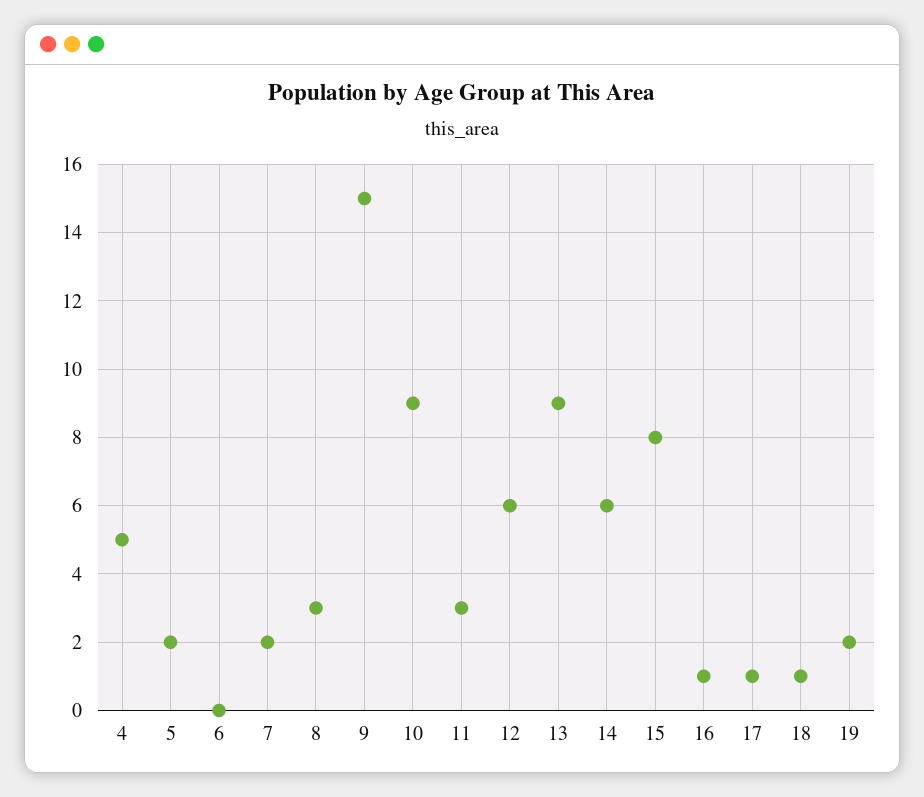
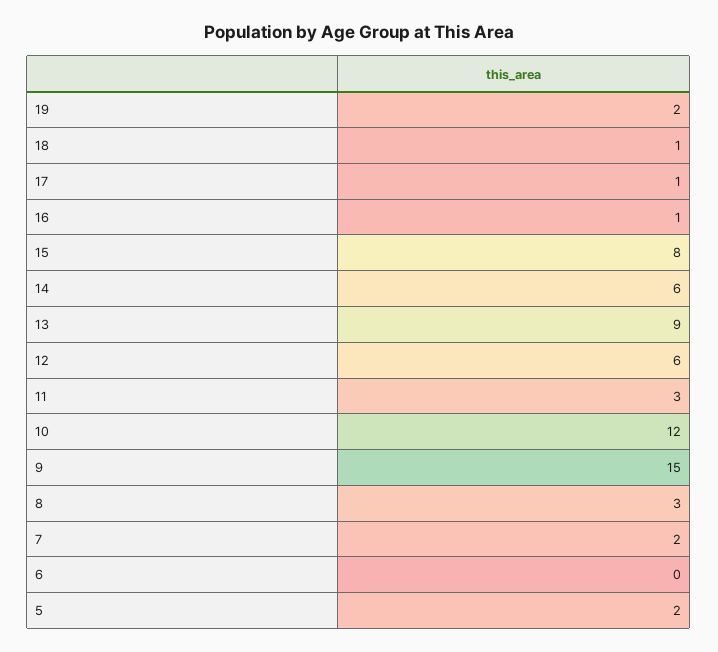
4: 5 -> none
10: 9 -> 12

